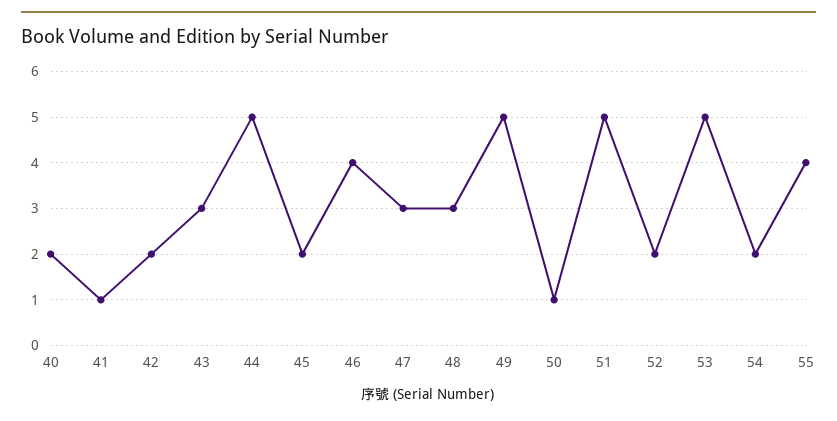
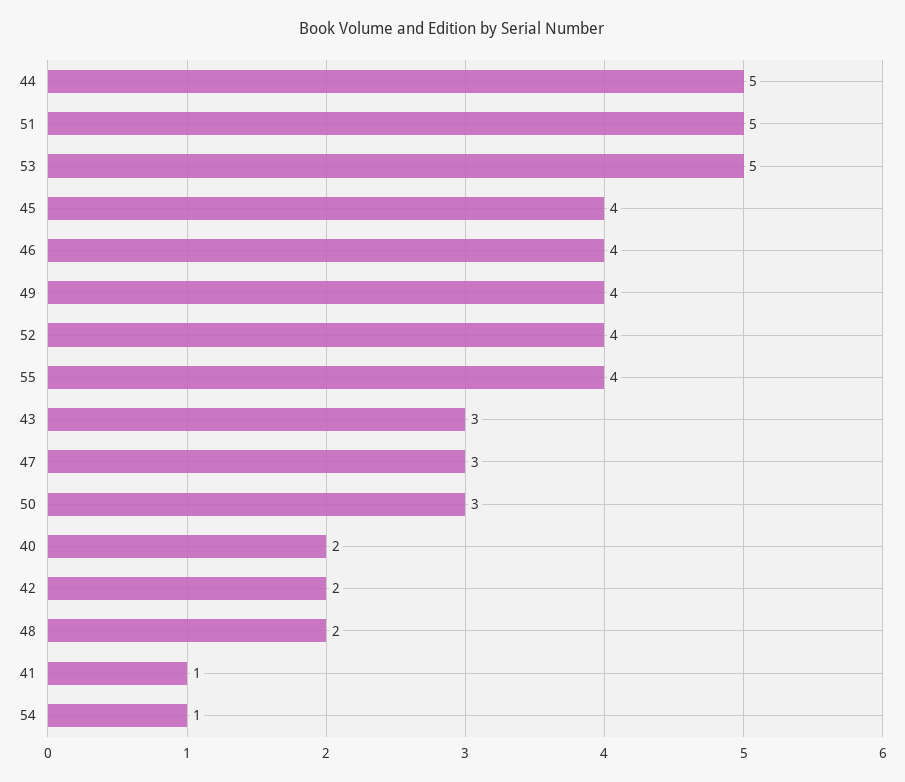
45: 2 -> 4
48: 3 -> 2
49: 5 -> 4
50: 1 -> 3
52: 2 -> 4
54: 2 -> 1

